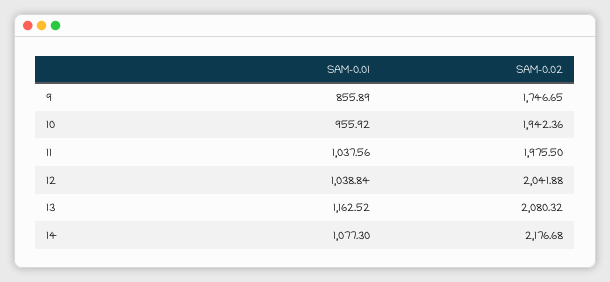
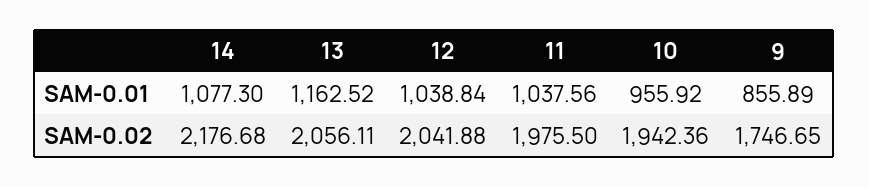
SAM-0.02, 13: 2080.32 -> 2056.11

